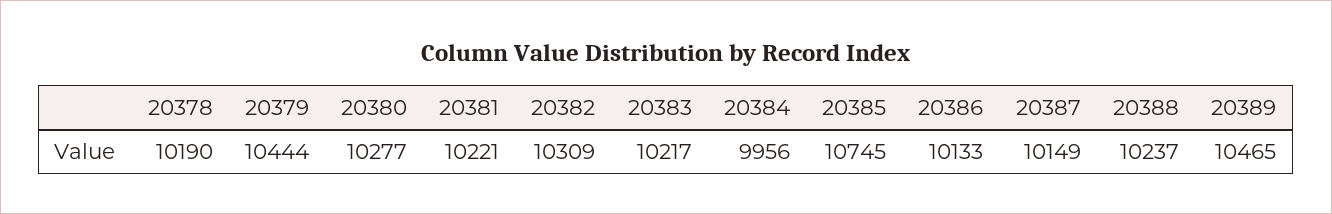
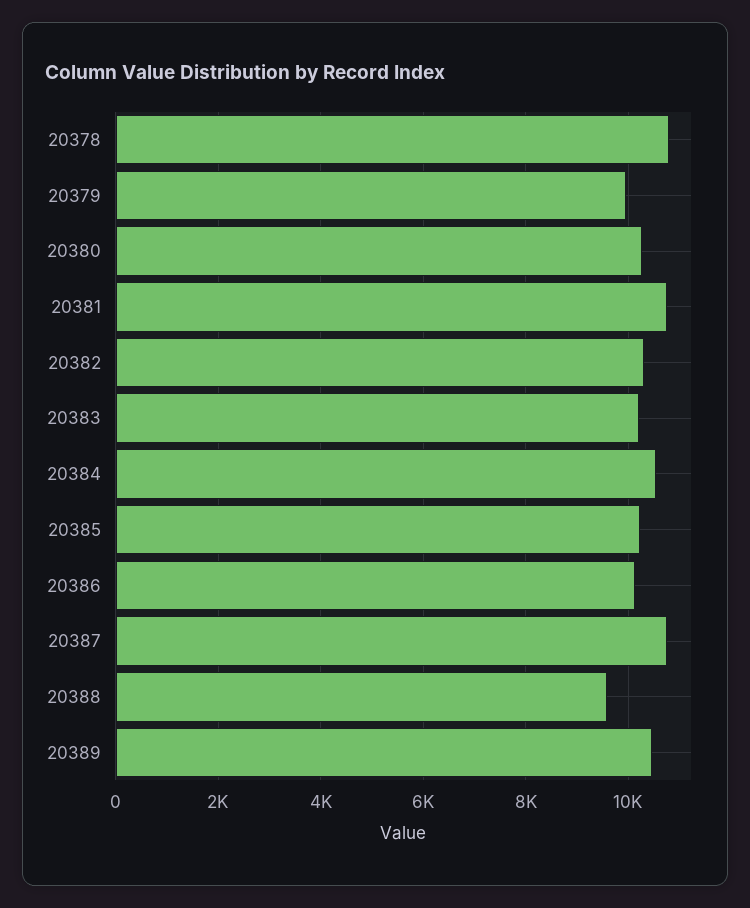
20378: 10190 -> 10800
20379: 10444 -> 10000
20381: 10221 -> 10800
20384: 9956 -> 10600
20385: 10745 -> 10200
20387: 10149 -> 10800
20388: 10237 -> 9600

